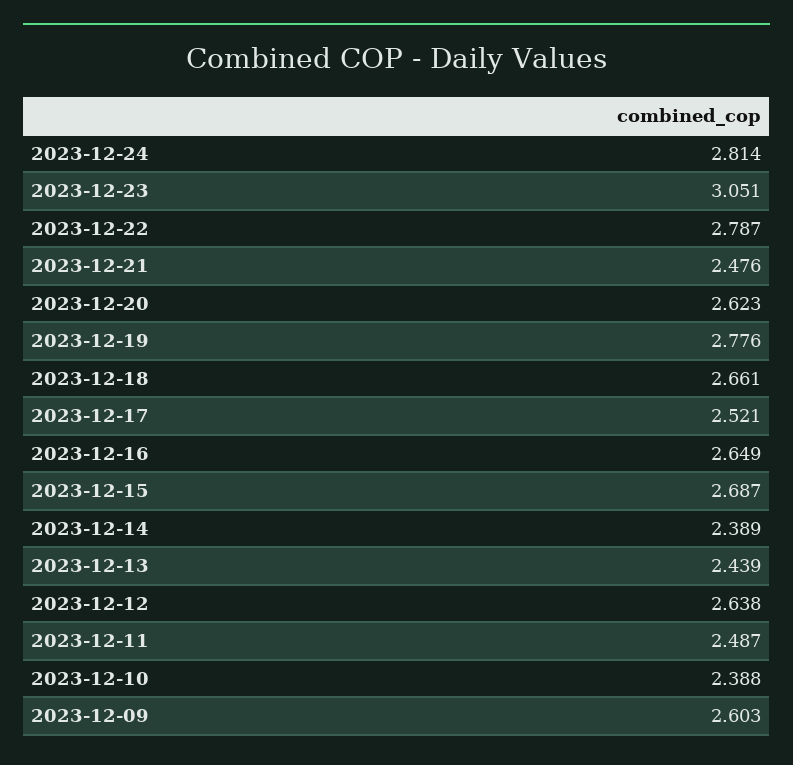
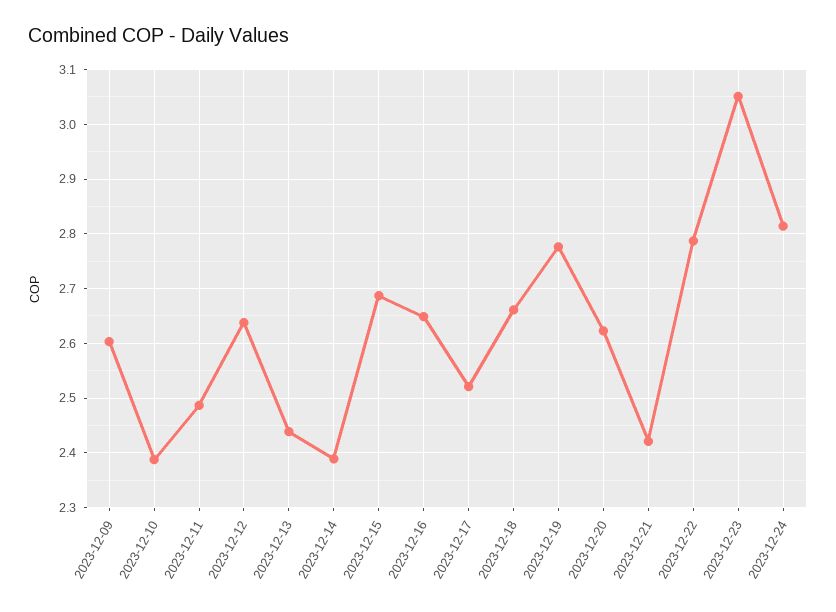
2023-12-21: 2.476 -> 2.42

